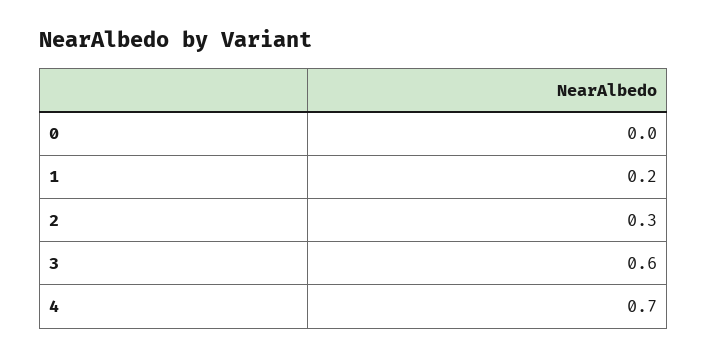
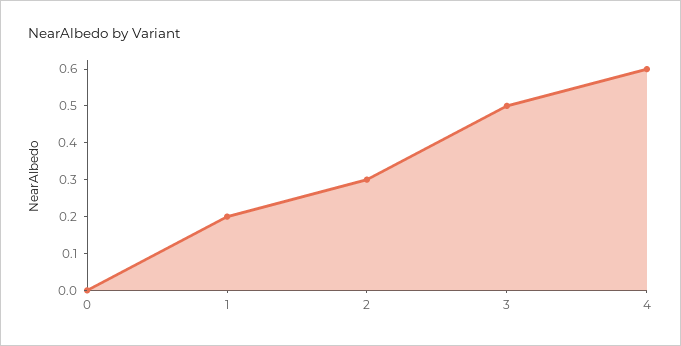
3: 0.6 -> 0.5
4: 0.7 -> 0.6

